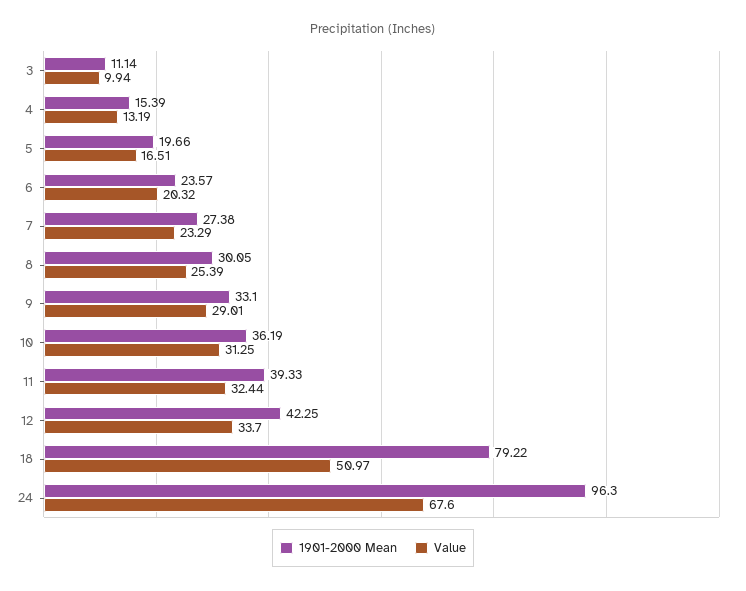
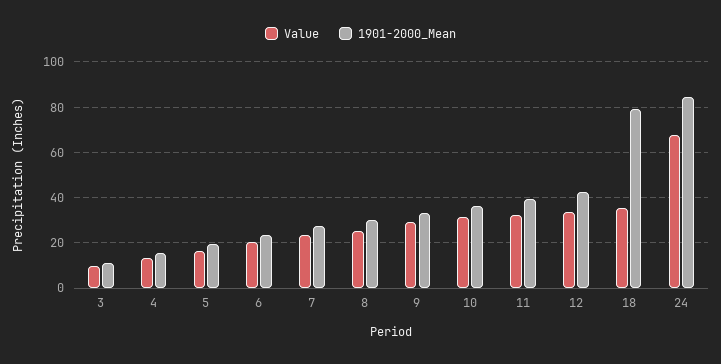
Value, 18: 50.97 -> 35
1901-2000 Mean, 24: 96.3 -> 85

